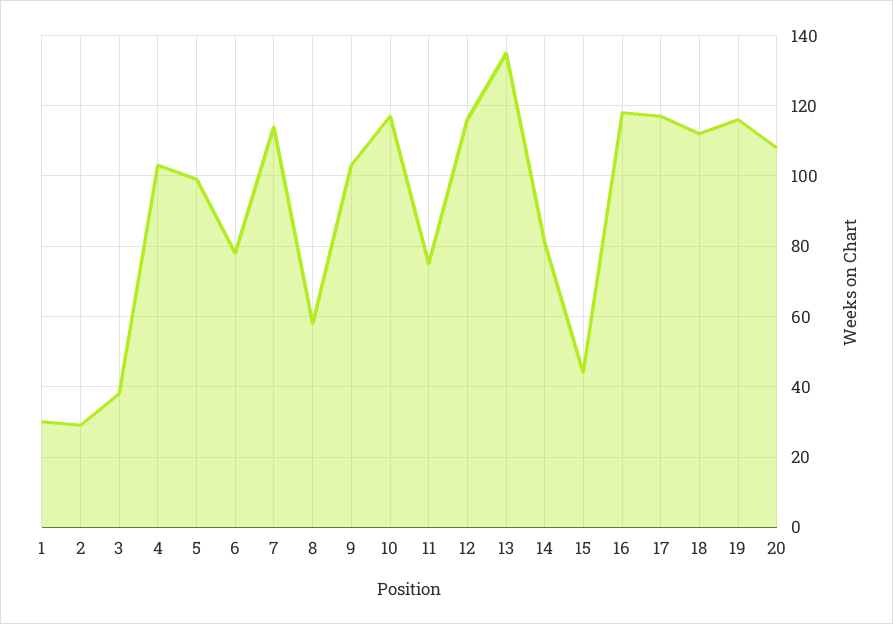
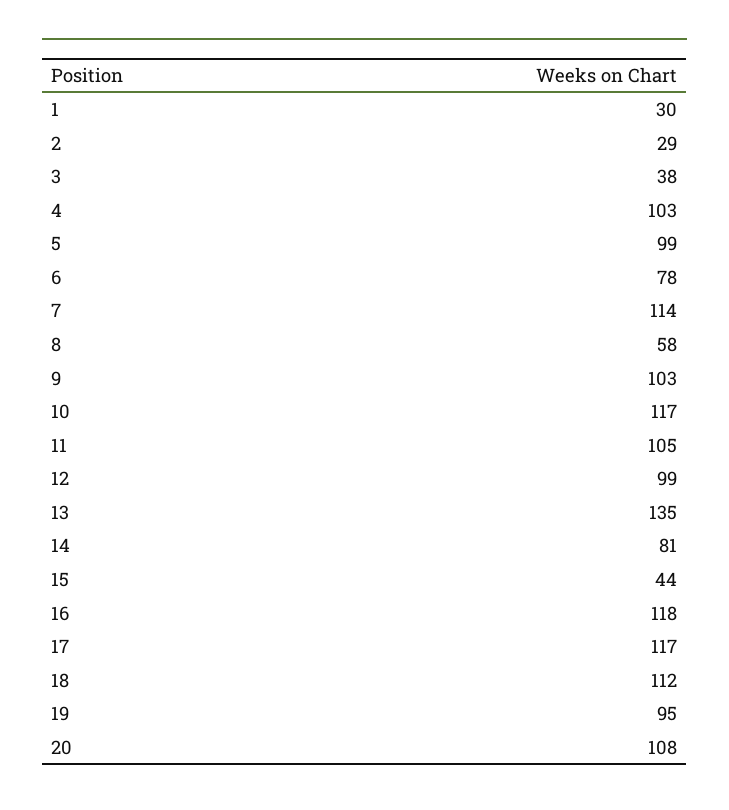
11: 75 -> 105
12: 115 -> 99
19: 115 -> 95

